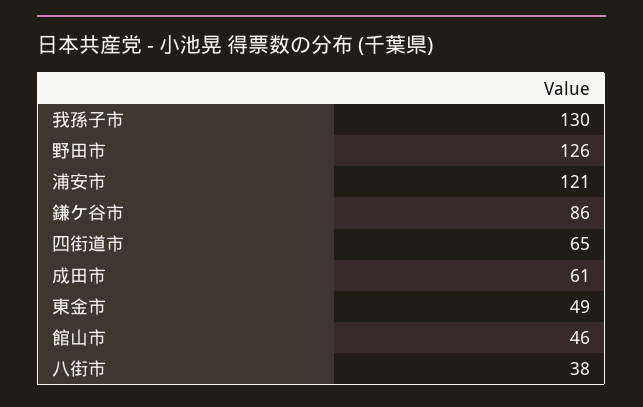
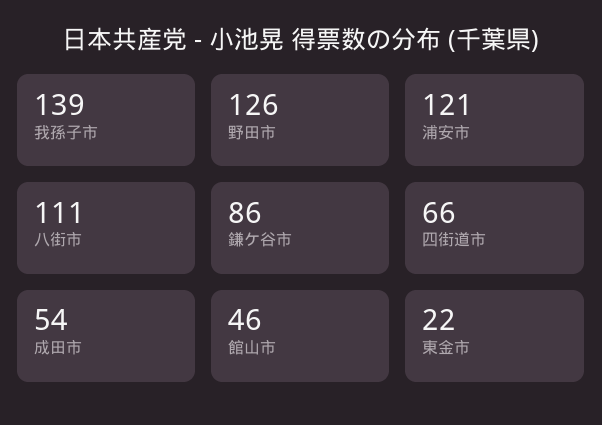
我孫子市: 130 -> 139
四街道市: 65 -> 66
成田市: 61 -> 54
東金市: 49 -> 22
八街市: 38 -> 111

